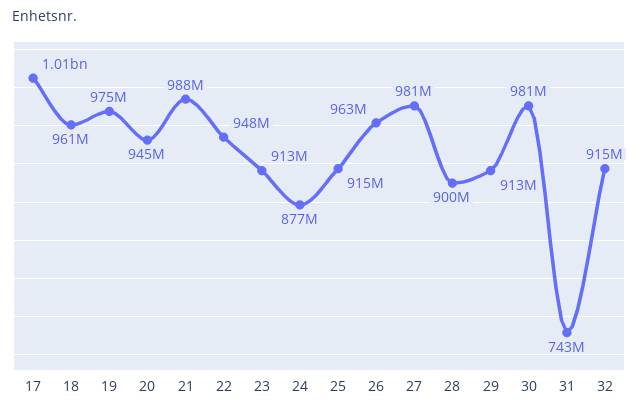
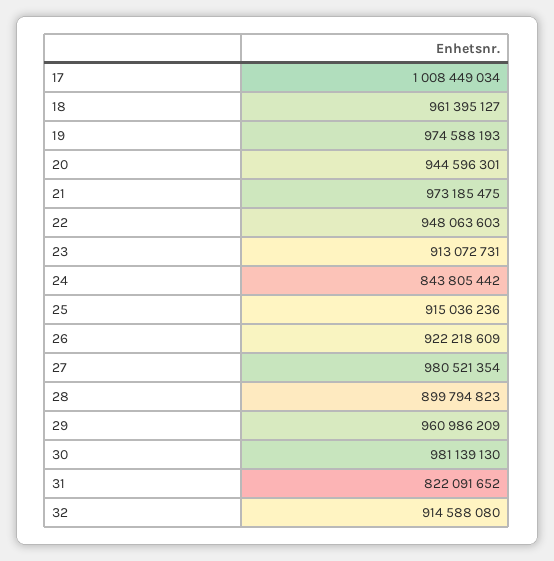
21: 988000000 -> 973185475
24: 877000000 -> 843805442
26: 963000000 -> 922218609
29: 913000000 -> 960986209
31: 743000000 -> 822091652

